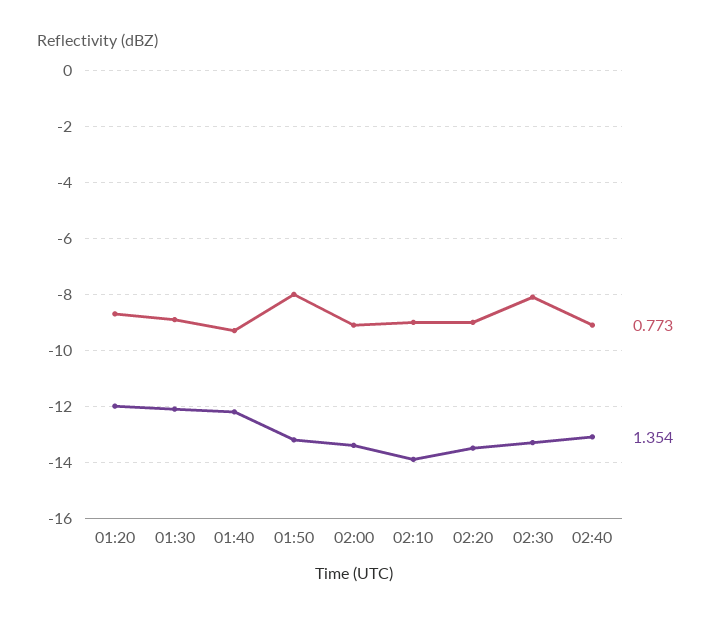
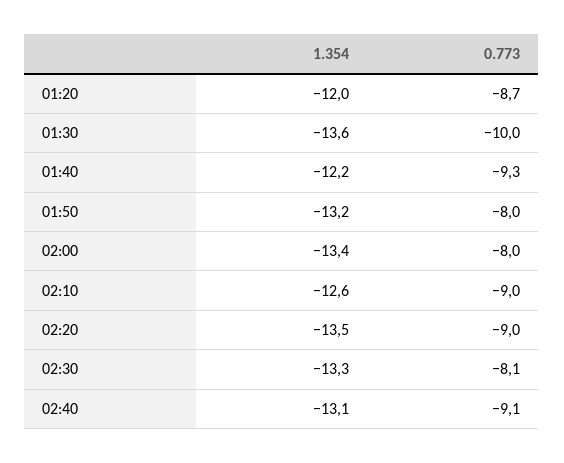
0.773, 01:30: -9 -> -10
1.354, 01:30: -12 -> -13.6
0.773, 02:00: -9 -> -8
1.354, 02:10: -14 -> -12.6

